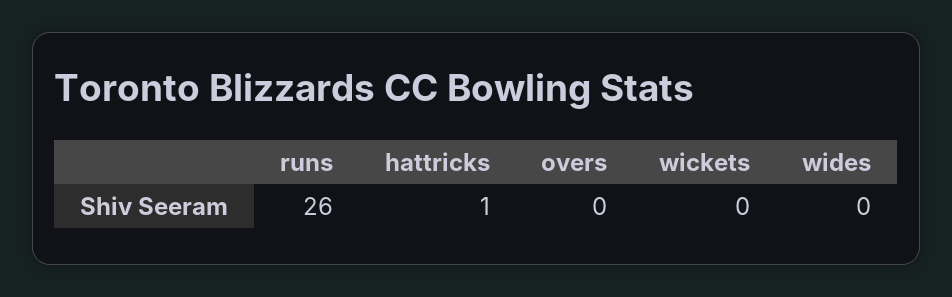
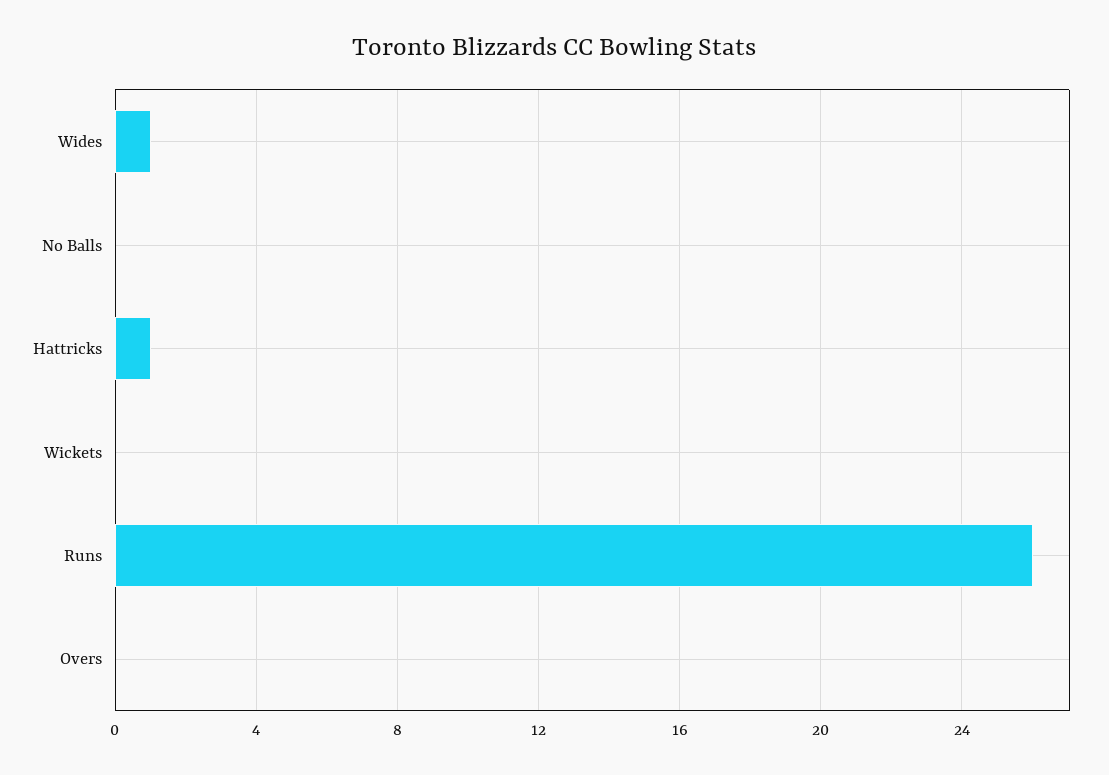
wides: 0 -> 1
No Balls: none -> 0

